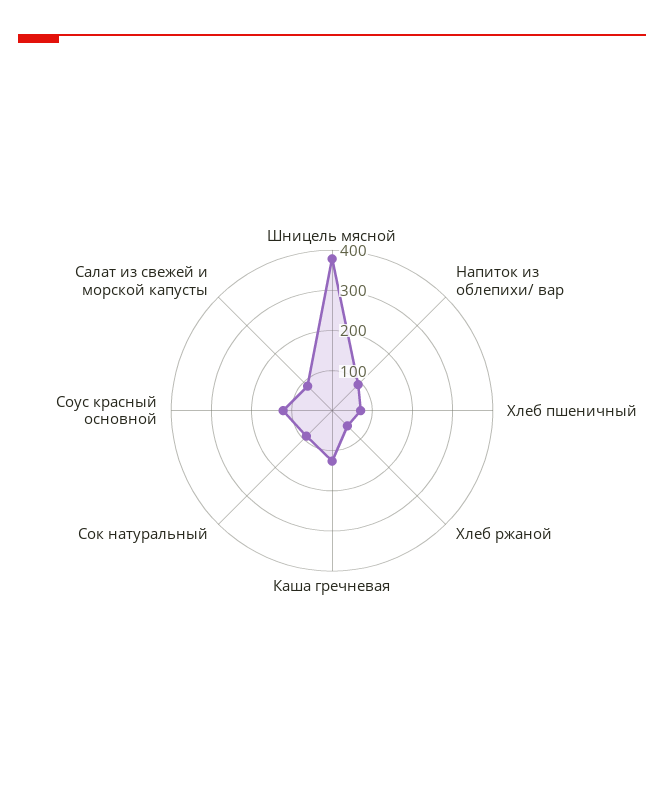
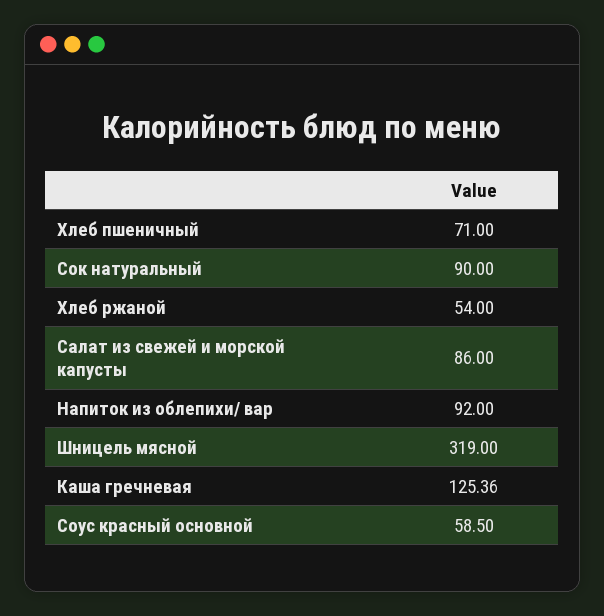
Шницель мясной: 380 -> 319
Соус красный основной: 120 -> 58.5

